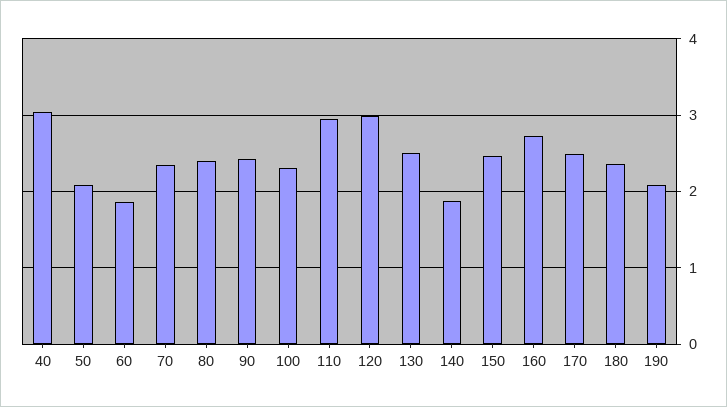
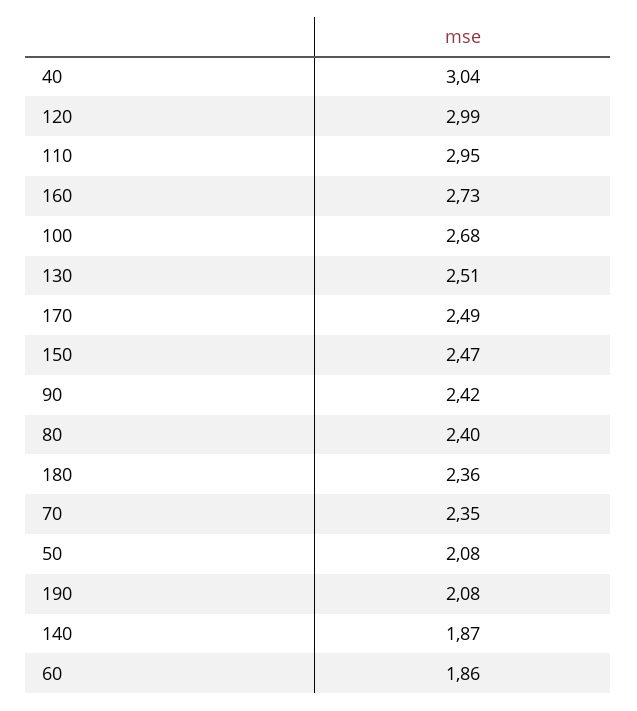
100: 2.3 -> 2.68

